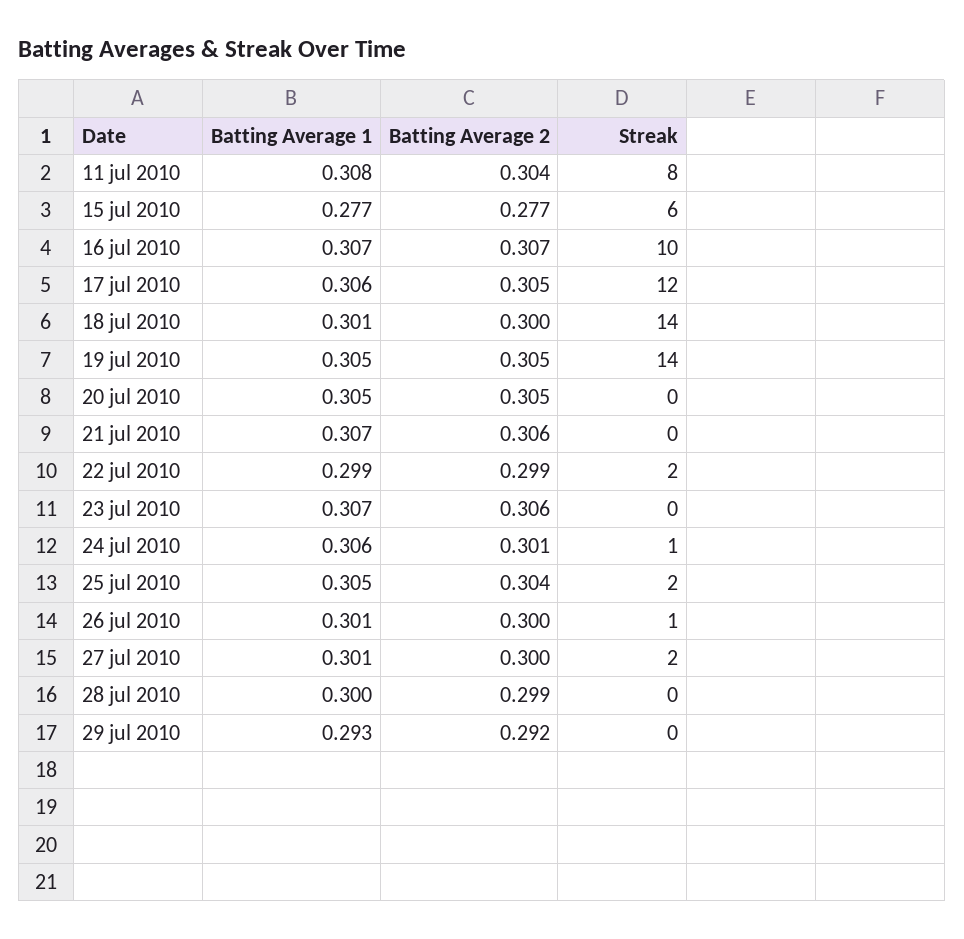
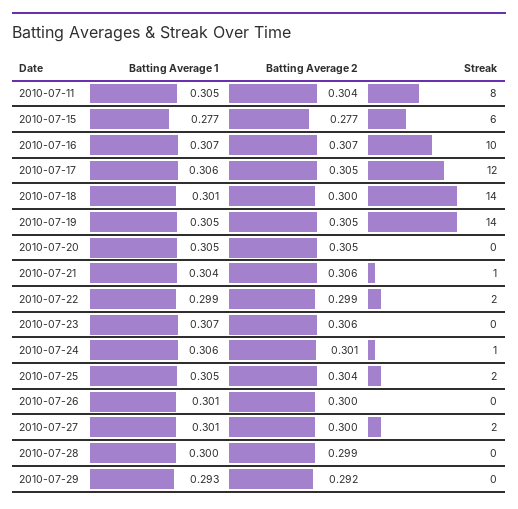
Batting Average 1, 11 jul 2010: 0.308 -> 0.305
Batting Average 1, 21 jul 2010: 0.307 -> 0.304
Streak, 21 jul 2010: 0 -> 1
Streak, 26 jul 2010: 1 -> 0

